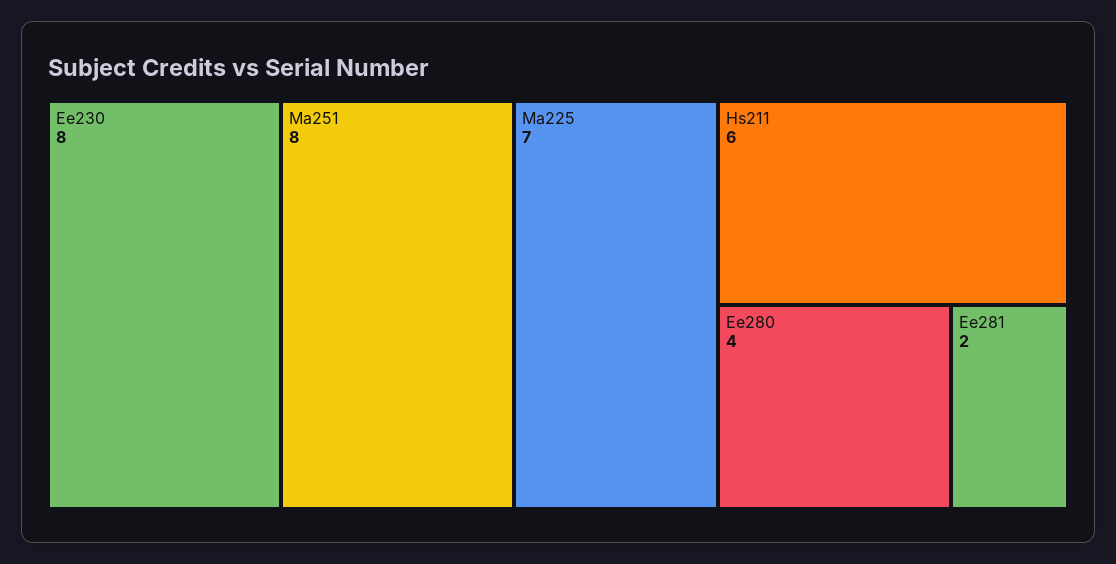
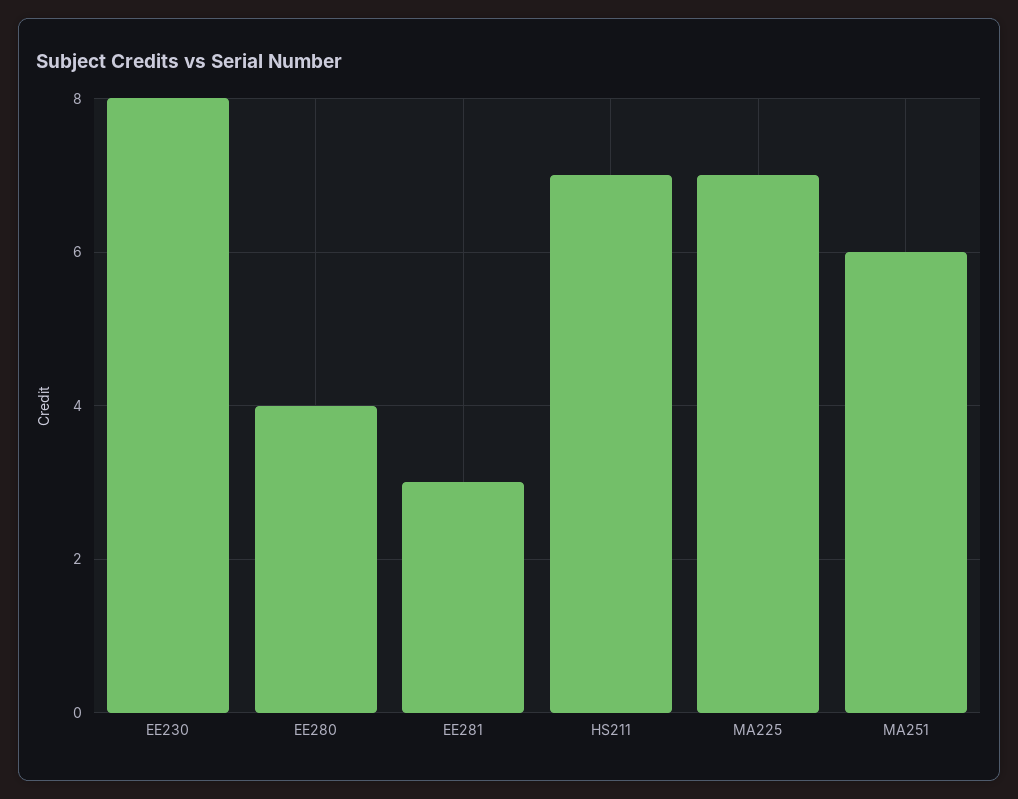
Ma251: 8 -> 6
Hs211: 6 -> 7
Ee281: 2 -> 3

